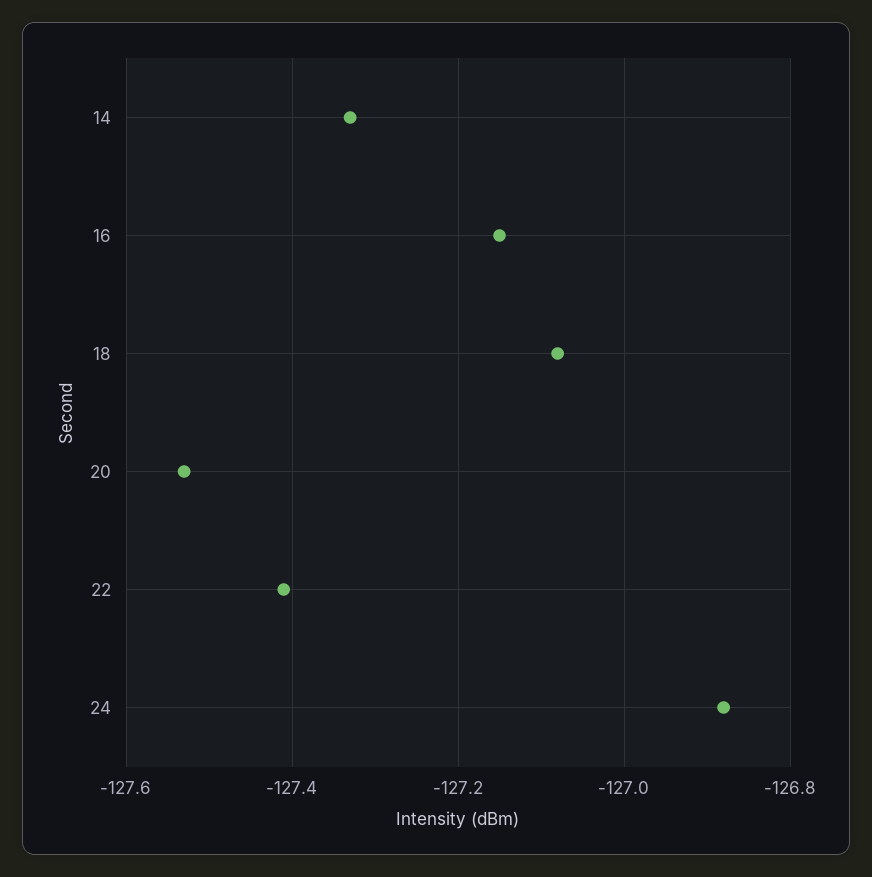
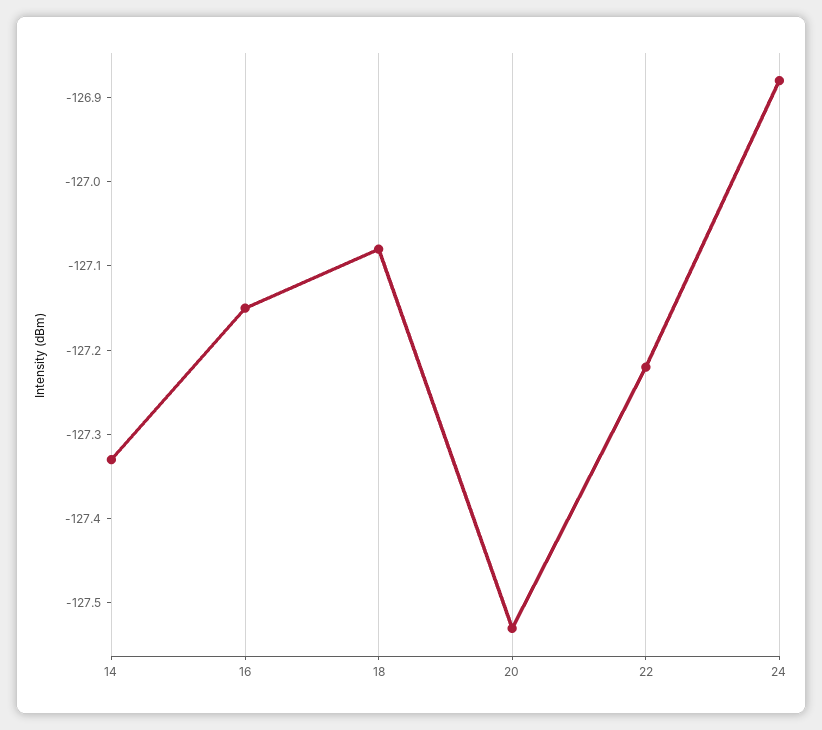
22: -127.4 -> -127.22

